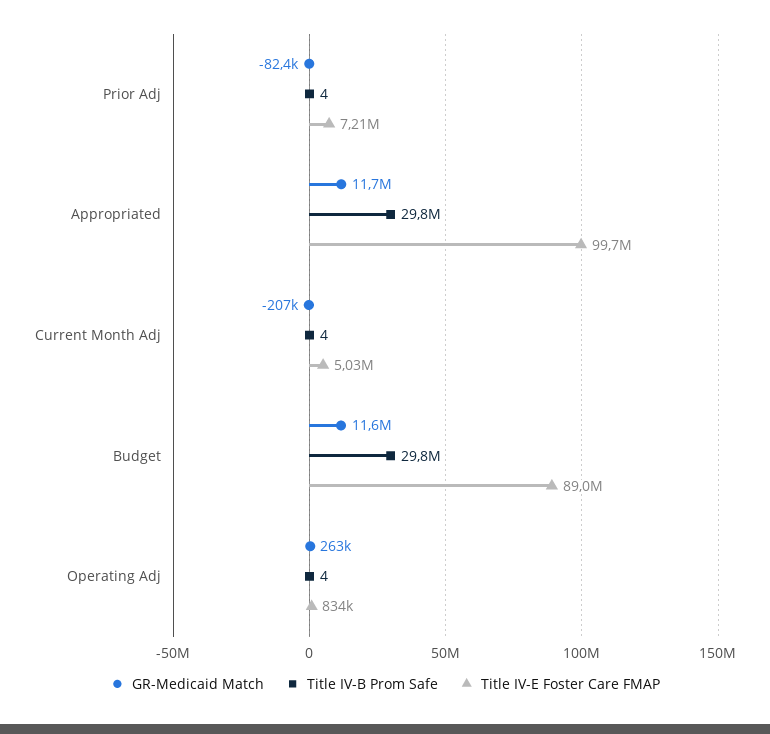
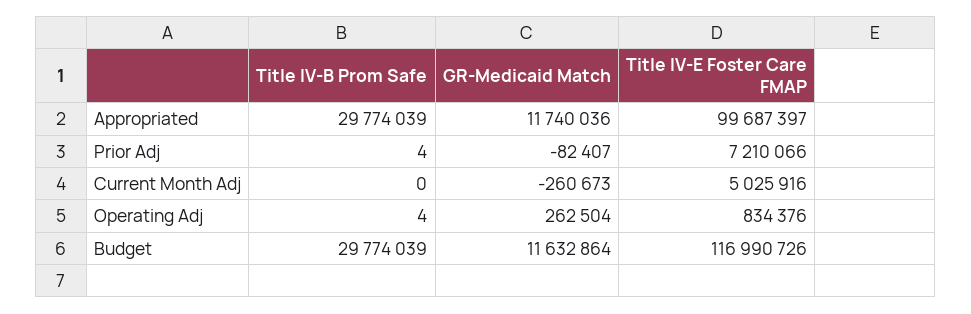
GR-Medicaid Match, Current Month Adj: -207000 -> -260673
Title IV-B Prom Safe, Current Month Adj: 4 -> 0
Title IV-E Foster Care FMAP, Budget: 89000000 -> 116990726

